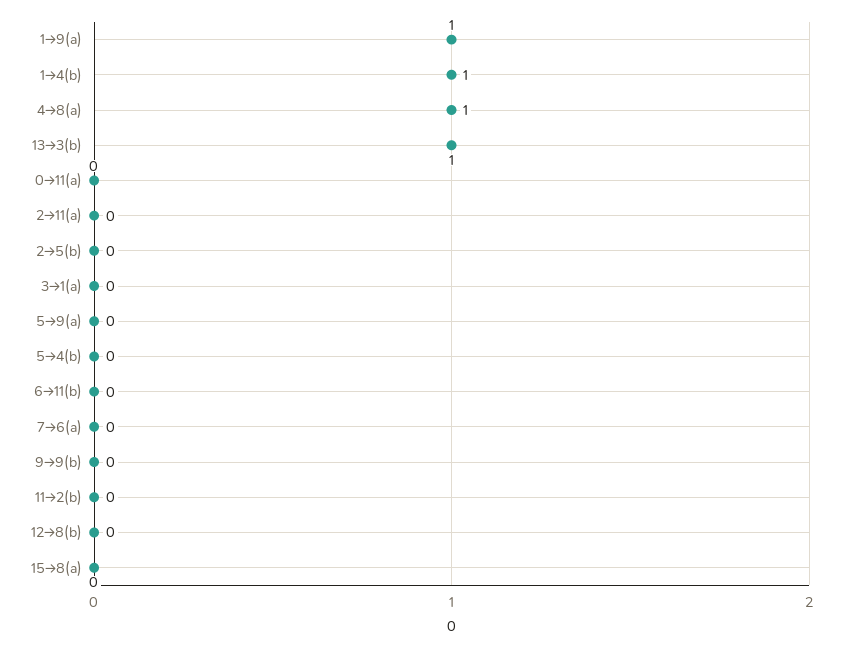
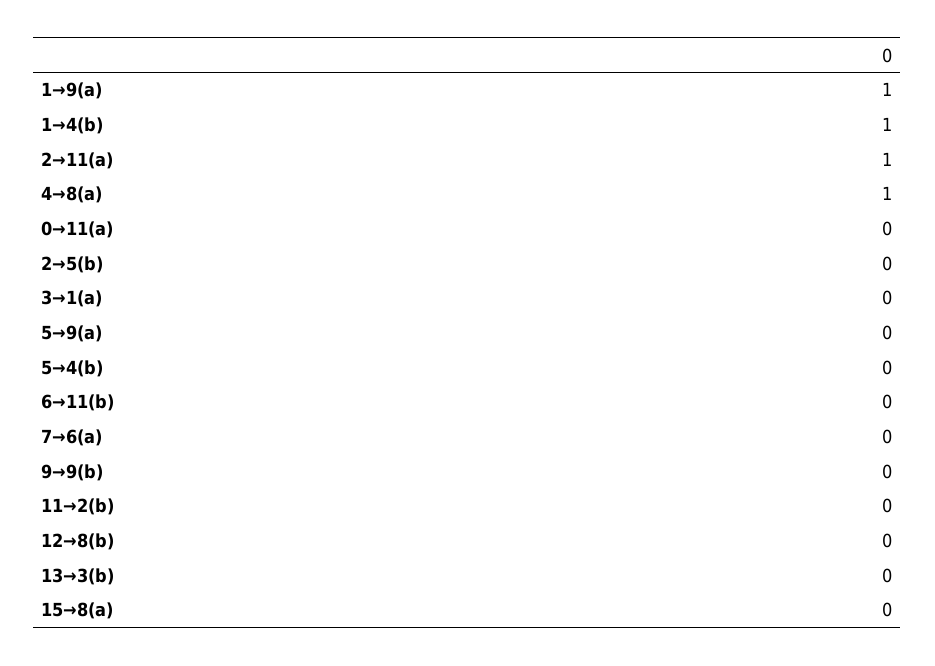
13→3(b): 1 -> 0
2→11(a): 0 -> 1

